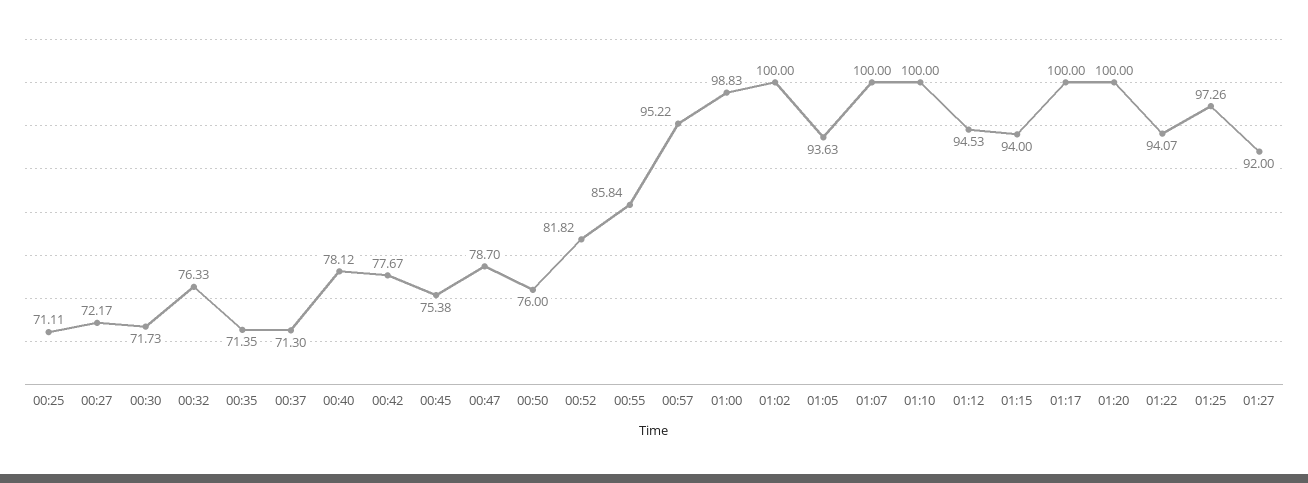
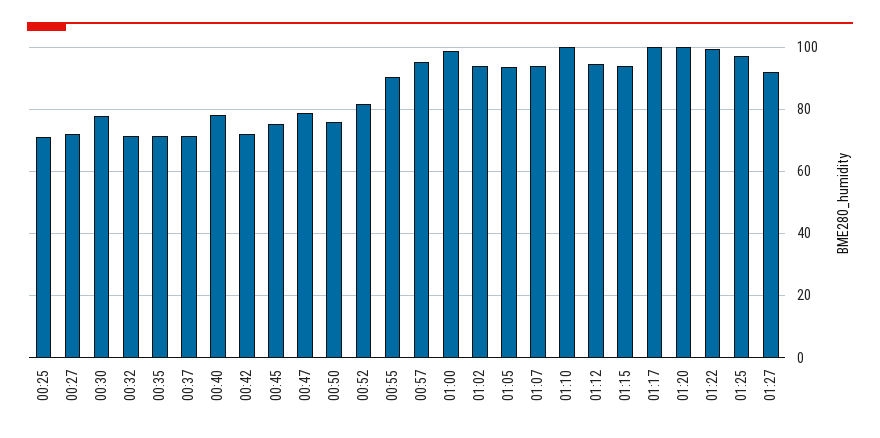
00:30: 71.73 -> 78
00:32: 76.33 -> 72
00:42: 77.67 -> 72
00:55: 85.84 -> 90
01:02: 100 -> 94
01:07: 100 -> 94
01:22: 94.07 -> 100

